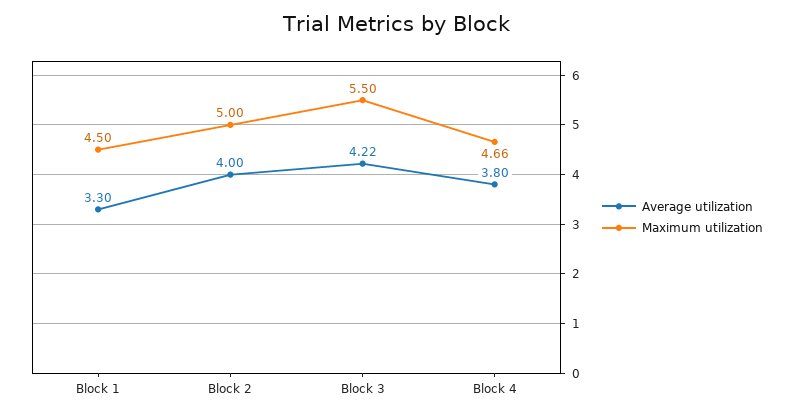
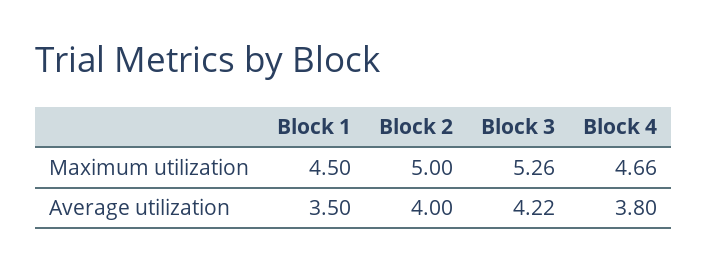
Average utilization, Block 1: 3.3 -> 3.5
Maximum utilization, Block 3: 5.5 -> 5.26

